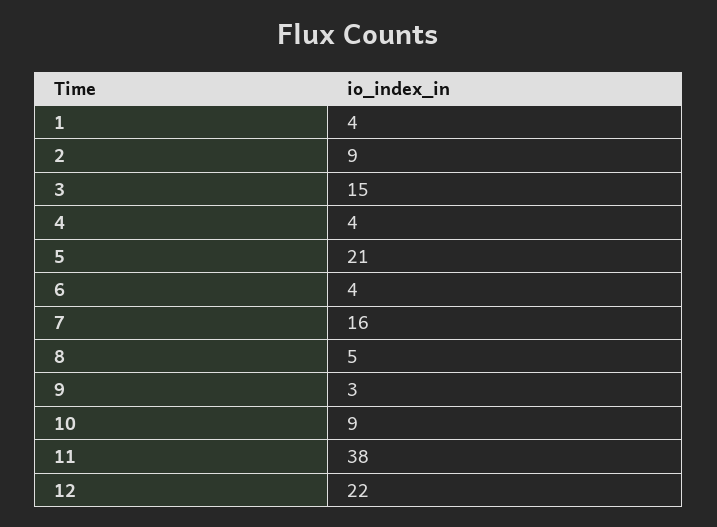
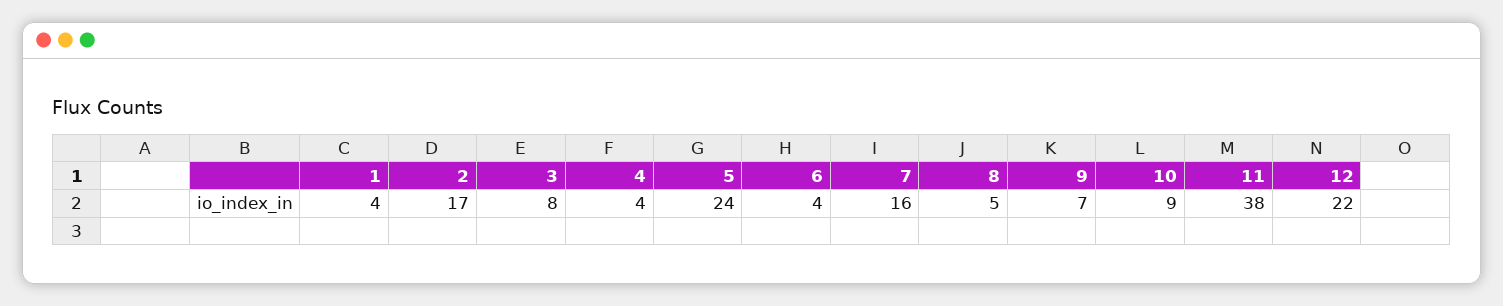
2: 9 -> 17
3: 15 -> 8
5: 21 -> 24
9: 3 -> 7

